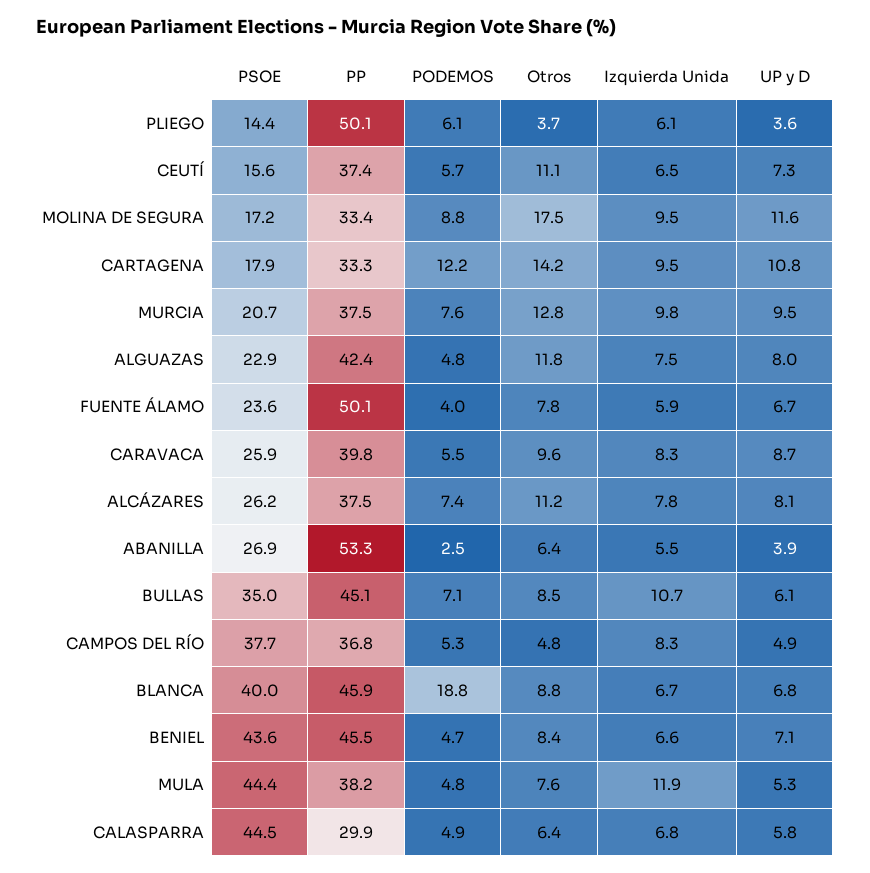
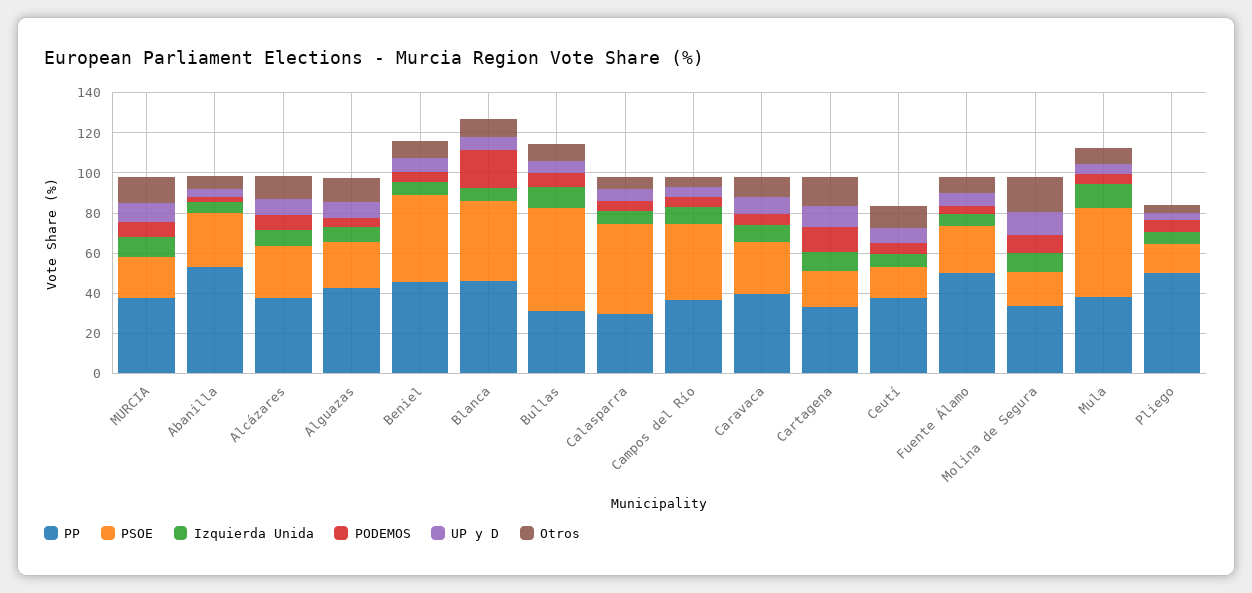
PSOE, BULLAS: 35 -> 50
PP, BULLAS: 45.1 -> 30

